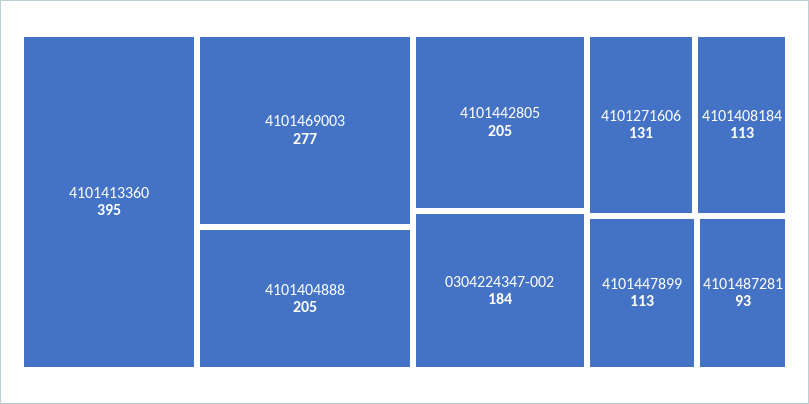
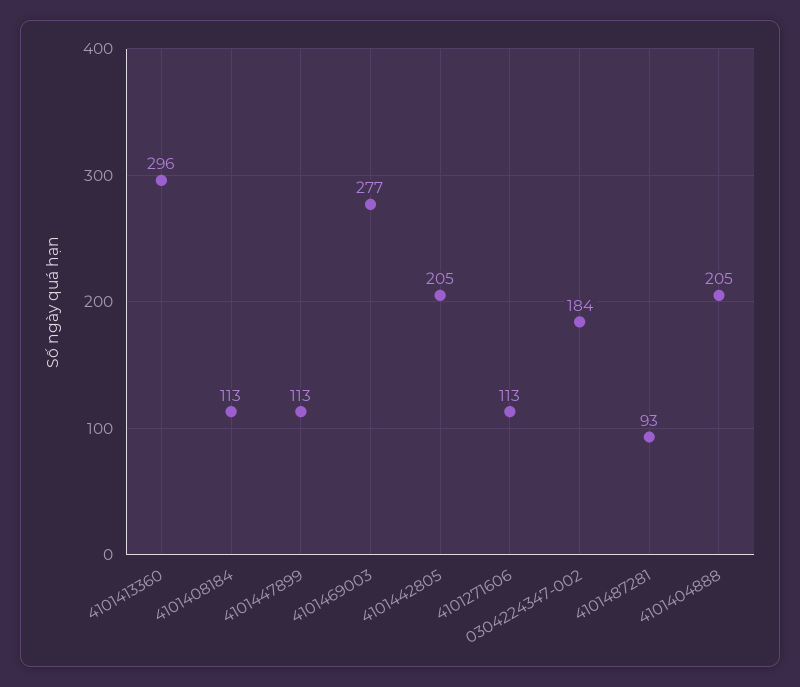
4101413360: 395 -> 296
4101271606: 131 -> 113

